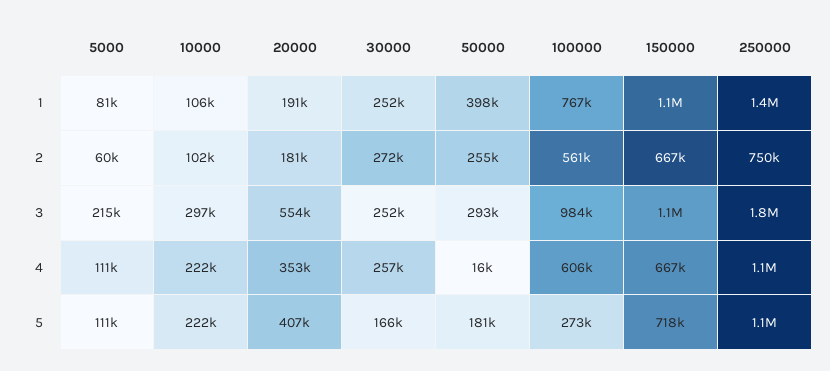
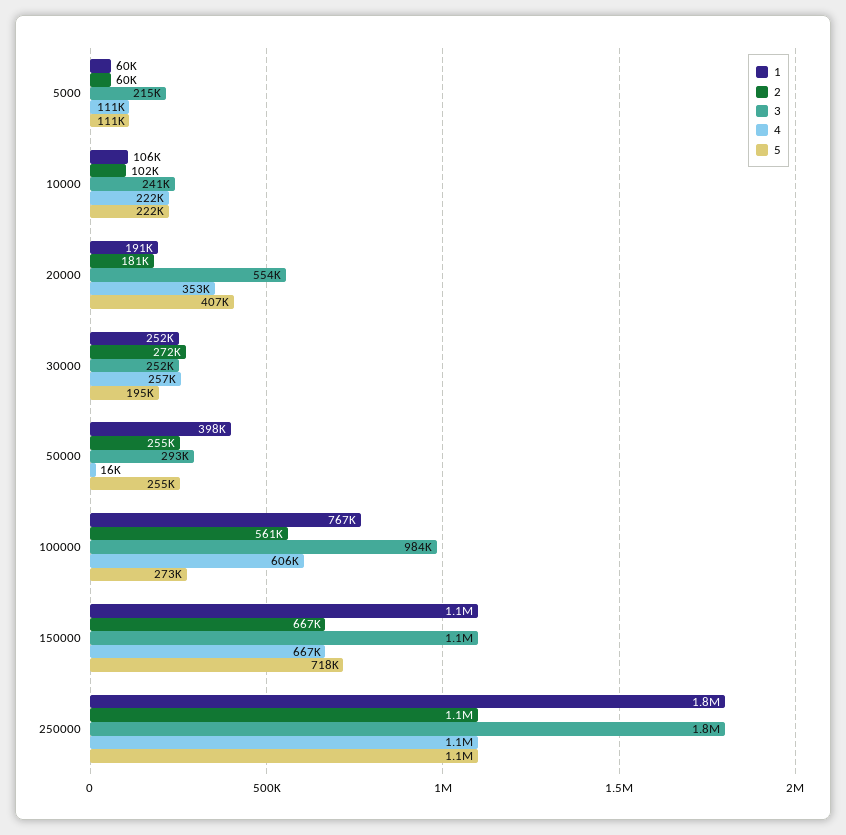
1, 5000: 81000 -> 60000
1, 250000: 1400000 -> 1800000
2, 250000: 750000 -> 1100000
3, 10000: 297000 -> 241000
5, 30000: 166000 -> 195000
5, 50000: 181000 -> 255000

